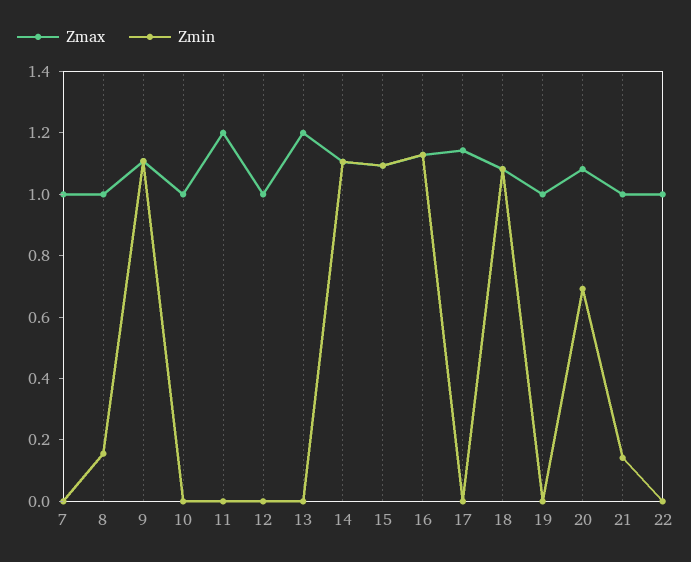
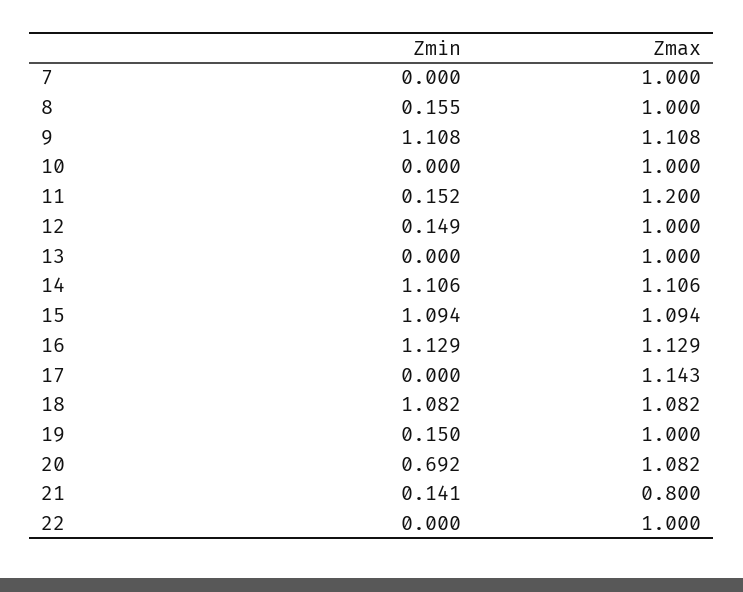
Zmin, 11: 0 -> 0.152
Zmin, 12: 0 -> 0.149
Zmax, 13: 1.2 -> 1
Zmin, 19: 0 -> 0.15
Zmax, 21: 1 -> 0.8

